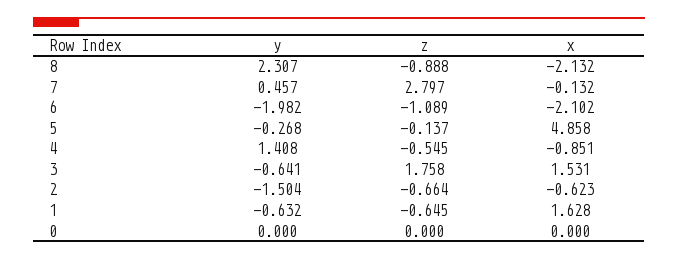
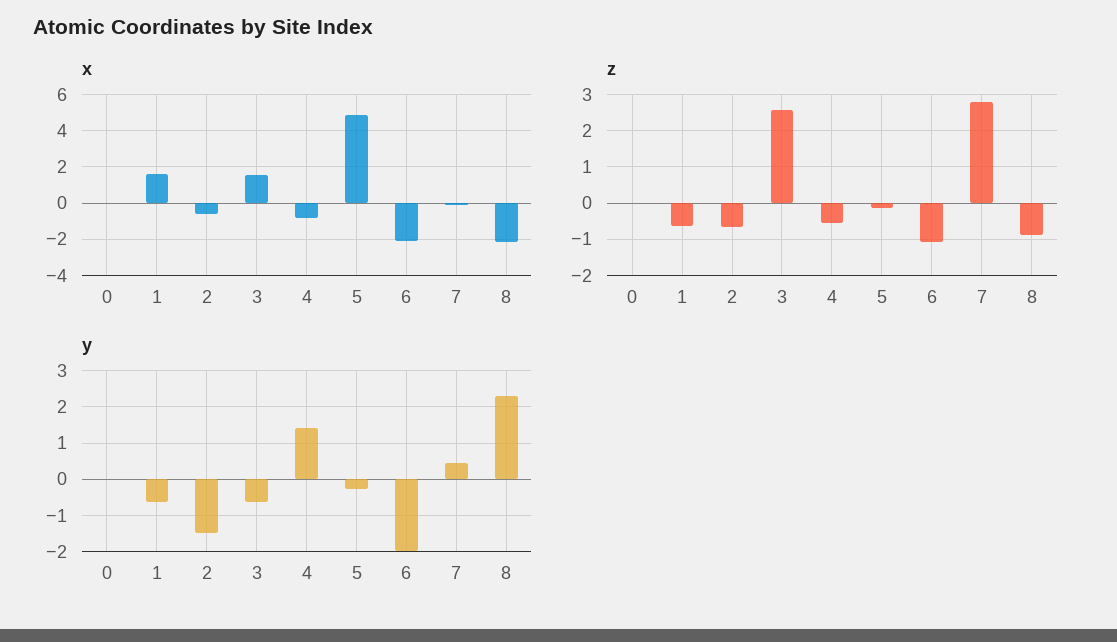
z, 3: 1.758 -> 2.6

